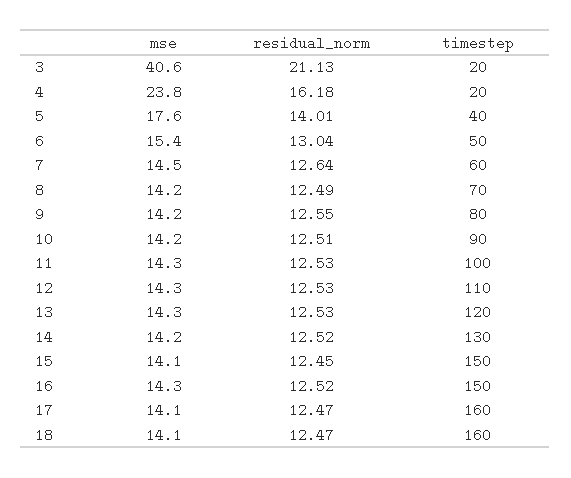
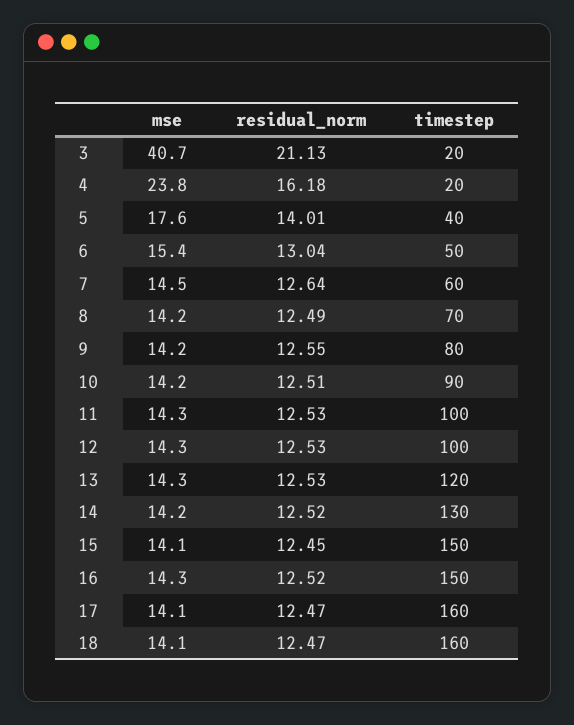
mse, 3: 40.6 -> 40.7
timestep, 12: 110 -> 100

